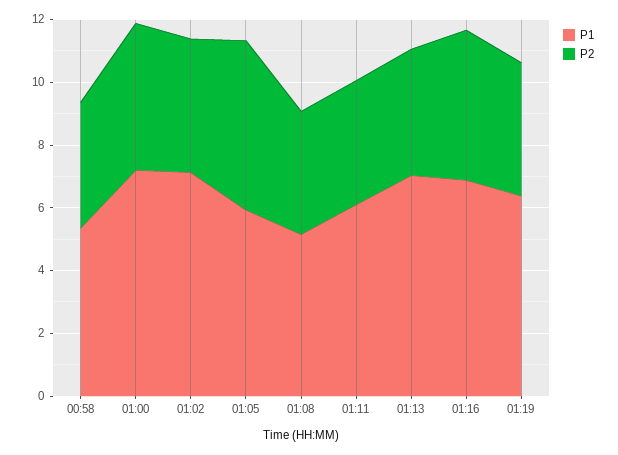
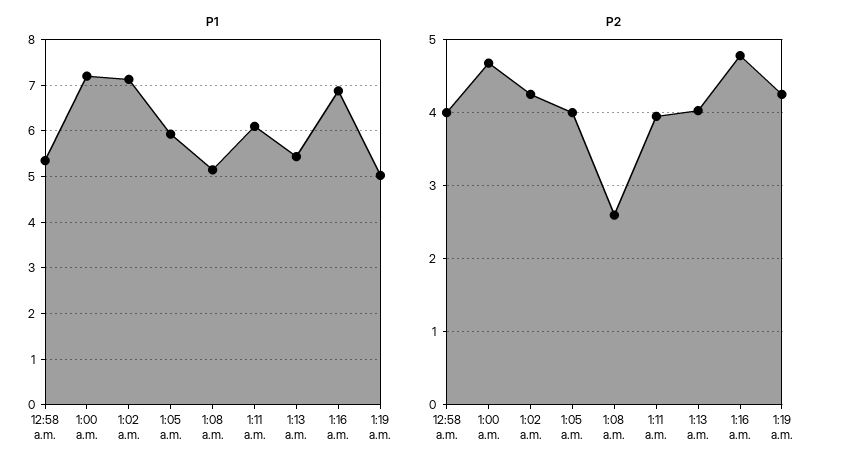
P2, 01:05: 5.5 -> 4
P2, 01:08: 4 -> 2.6
P1, 01:13: 7 -> 5.4
P1, 01:19: 6.5 -> 5

